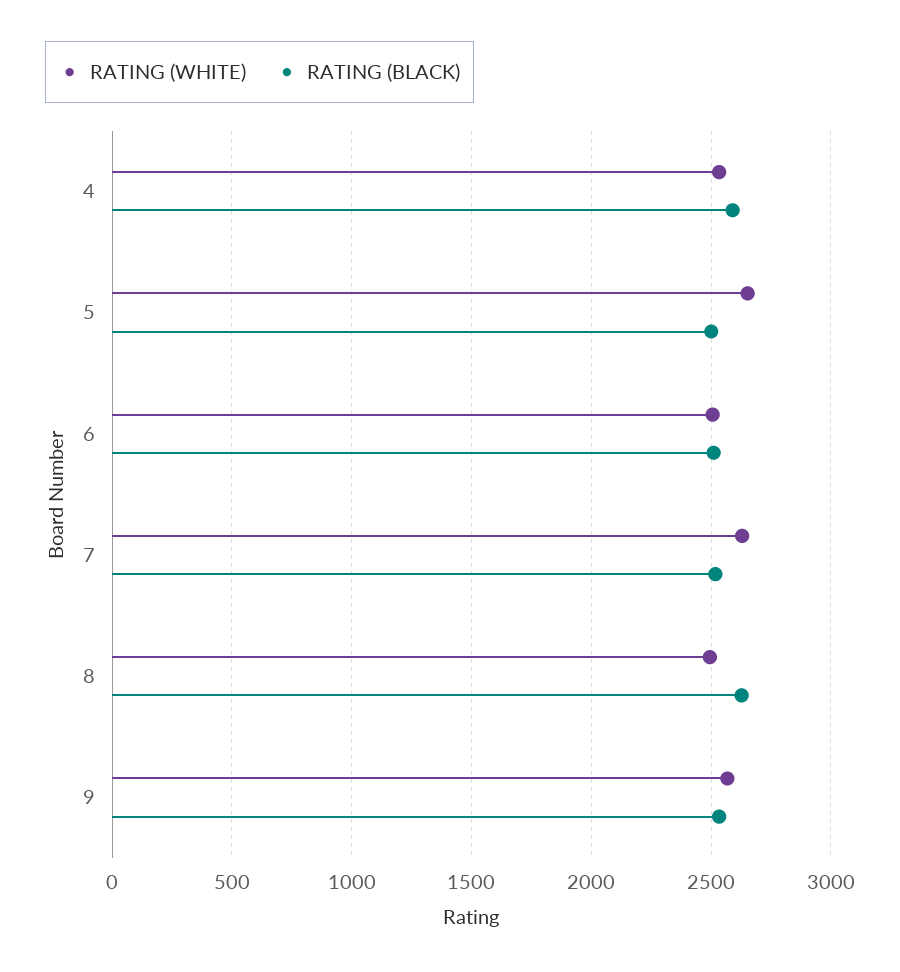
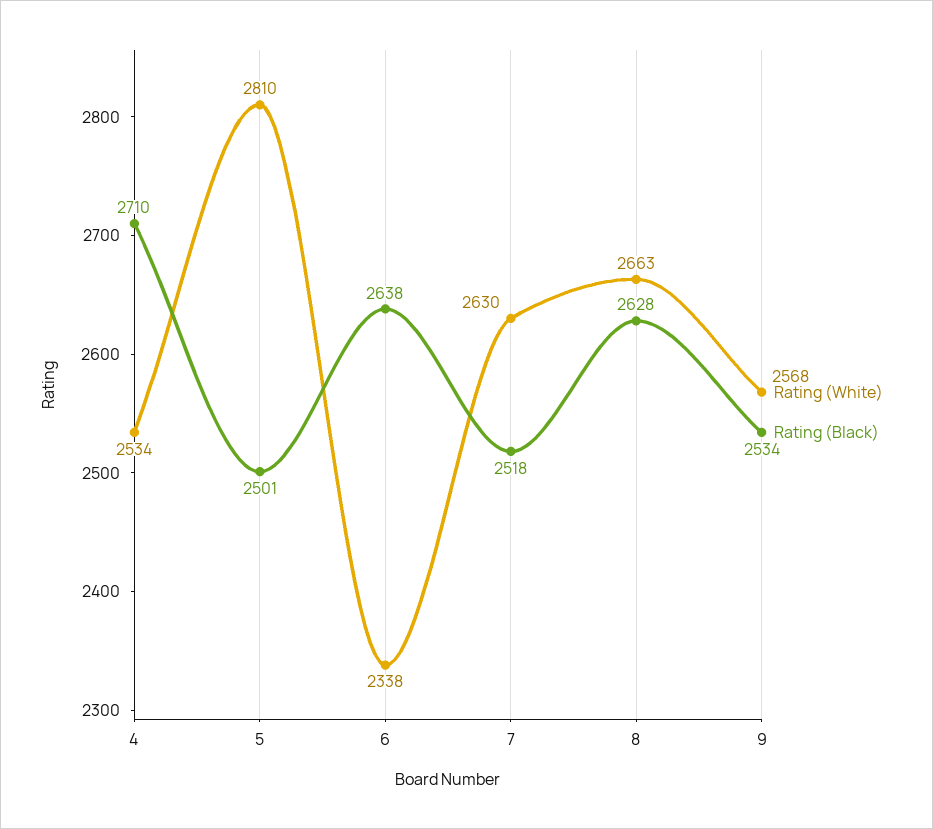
RATING (BLACK), 4: 2600 -> 2710
RATING (WHITE), 5: 2650 -> 2810
RATING (WHITE), 6: 2500 -> 2338
RATING (BLACK), 6: 2500 -> 2638
RATING (WHITE), 8: 2500 -> 2663

